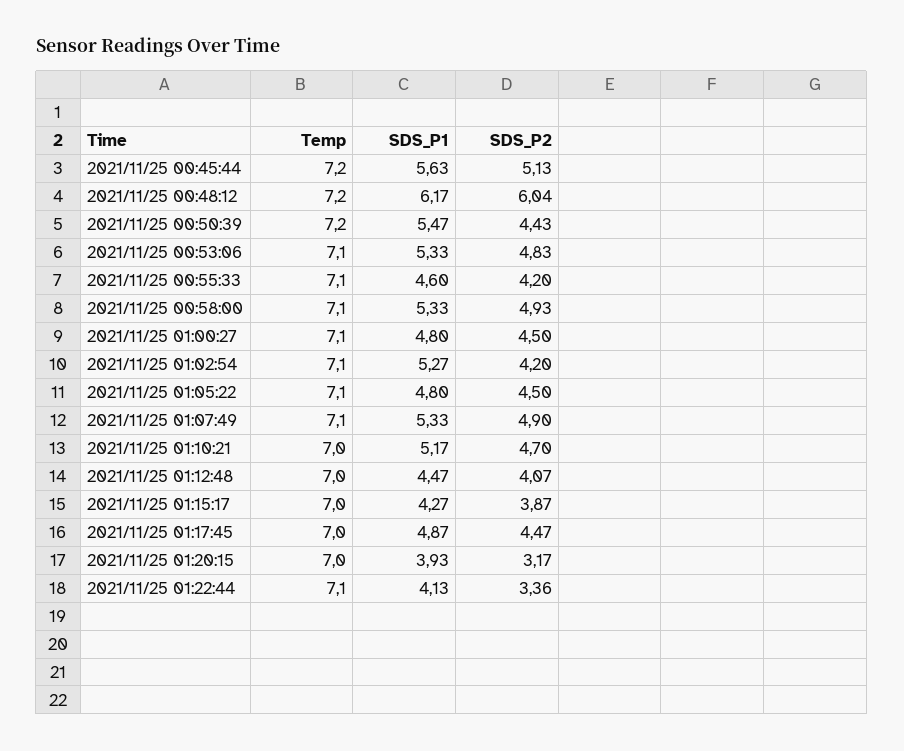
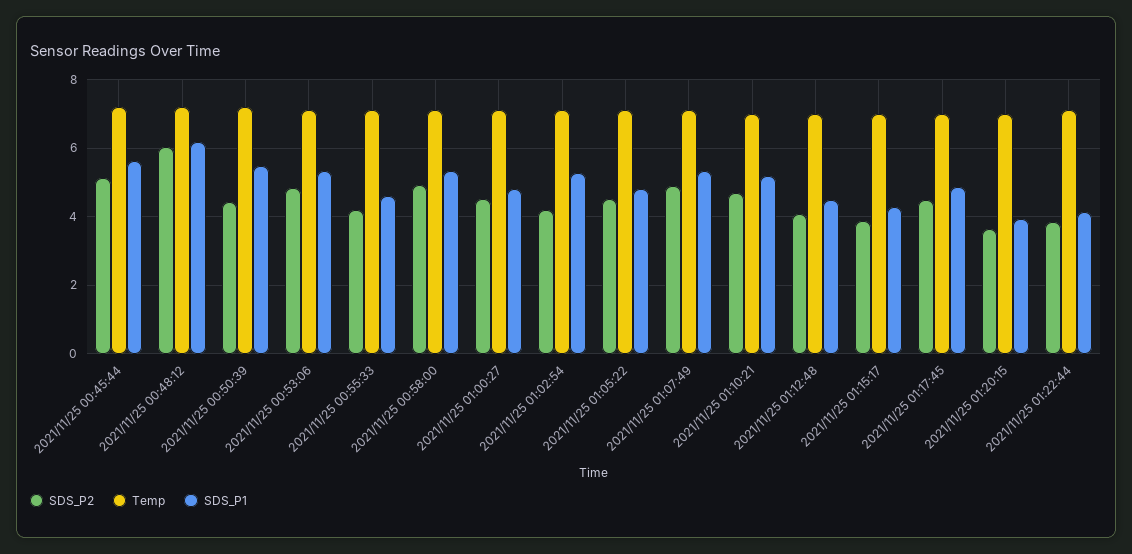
SDS_P2, 2021/11/25 01:20:15: 3.17 -> 3.6
SDS_P2, 2021/11/25 01:22:44: 3.36 -> 3.8

